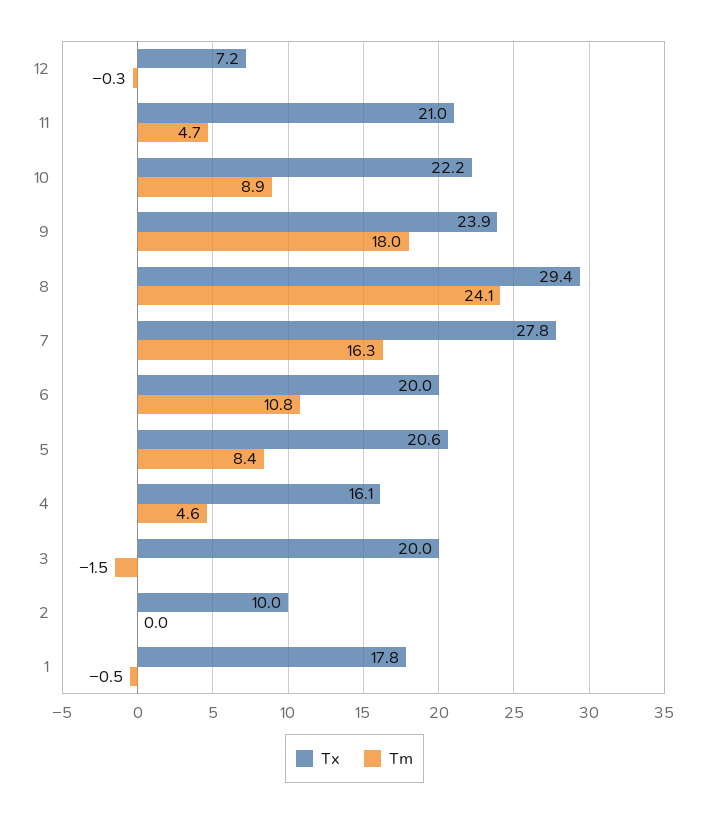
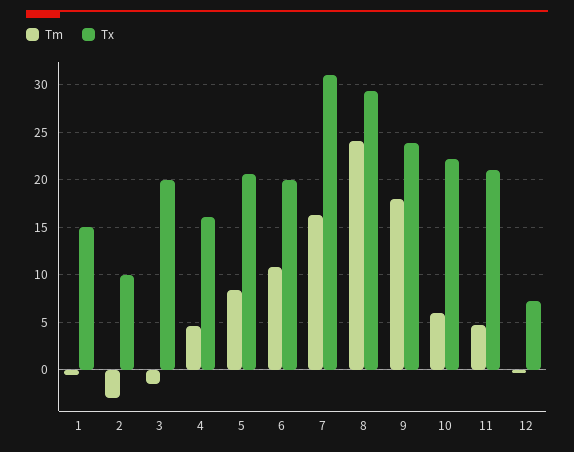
Tm, 10: 8.9 -> 6
Tx, 7: 27.8 -> 31
Tm, 2: 0 -> -3
Tx, 1: 17.8 -> 15

